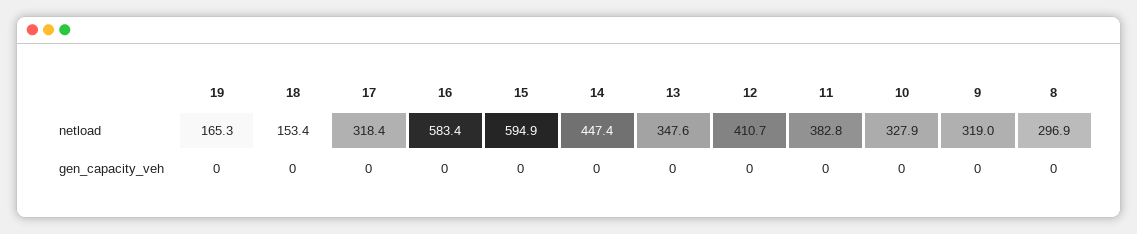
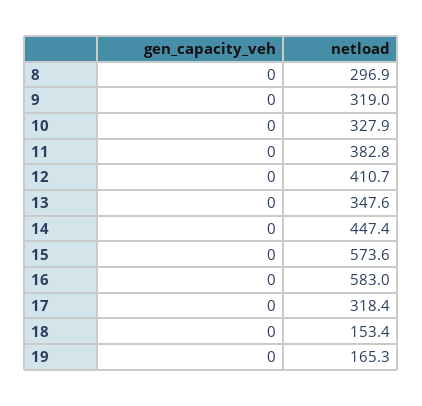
16, netload: 583.4 -> 583
15, netload: 594.9 -> 573.6

